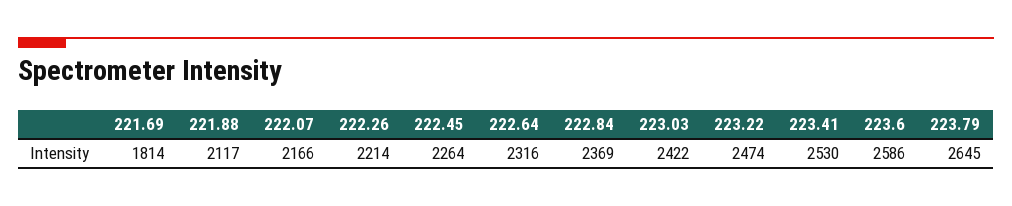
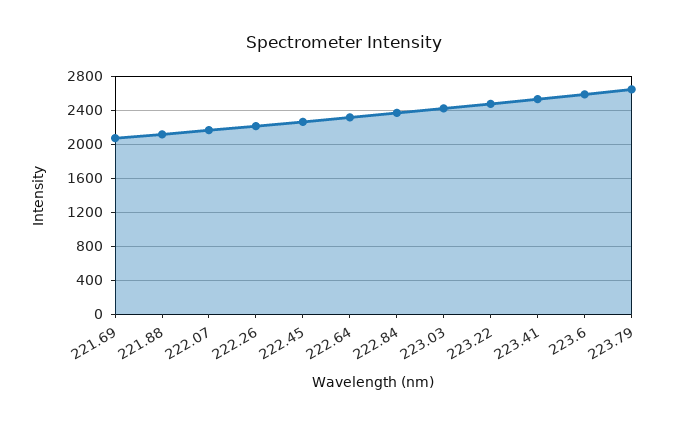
221.69: 1814 -> 2100

